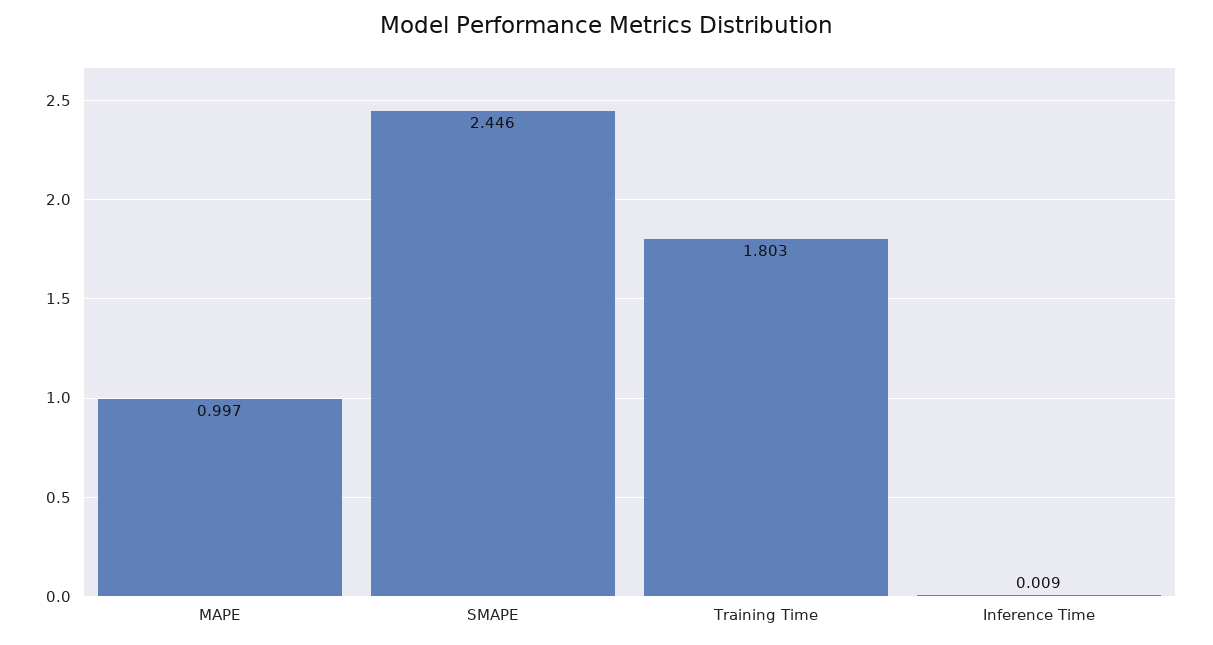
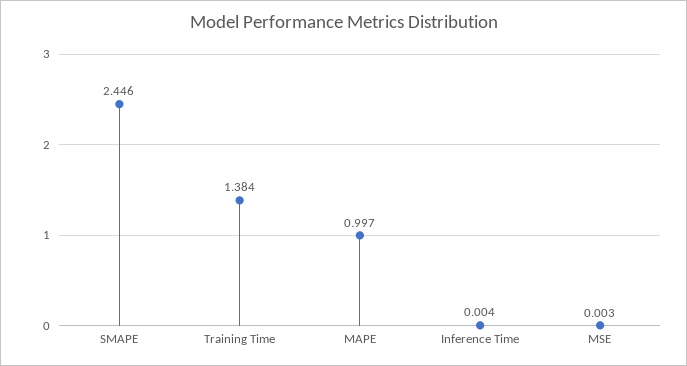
Training Time: 1.803 -> 1.384
Inference Time: 0.009 -> 0.004
MSE: none -> 0.003

